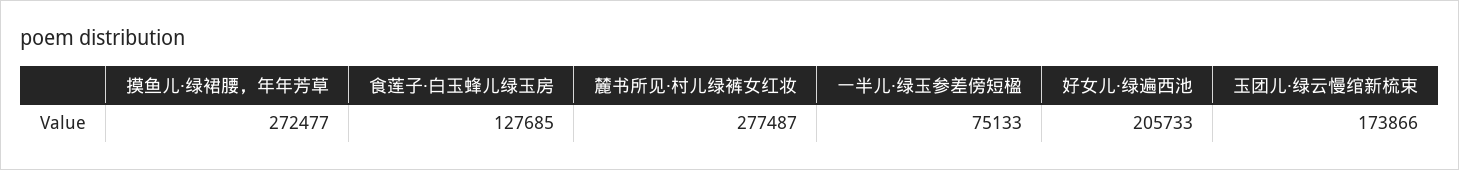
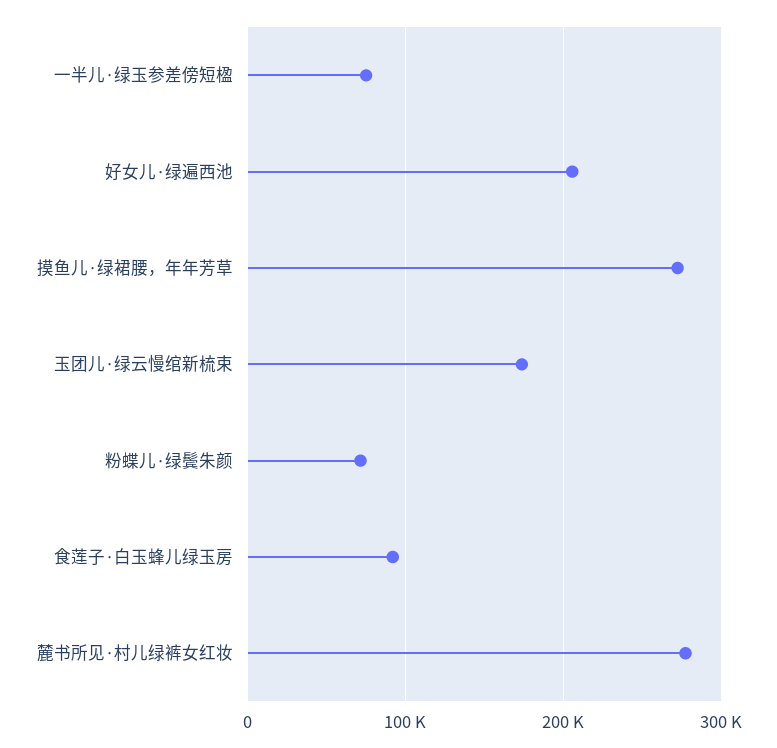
食莲子·白玉蜂儿绿玉房: 127685 -> 90000
粉蝶儿·绿鬓朱颜: none -> 70000

